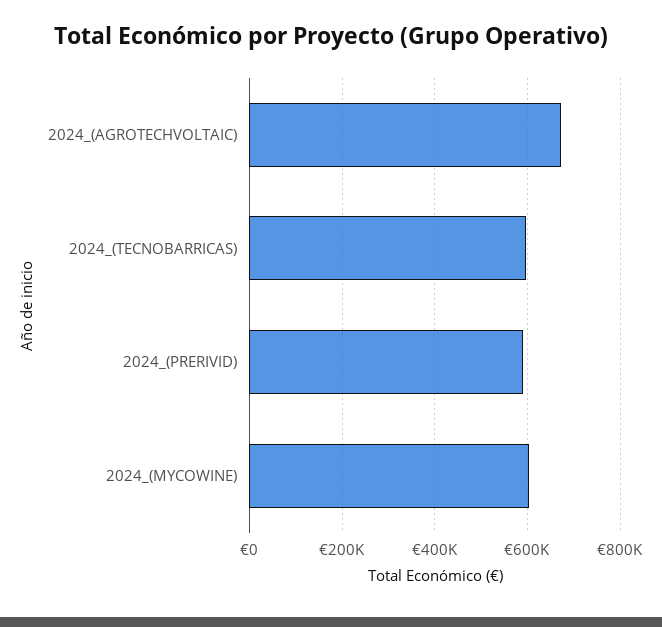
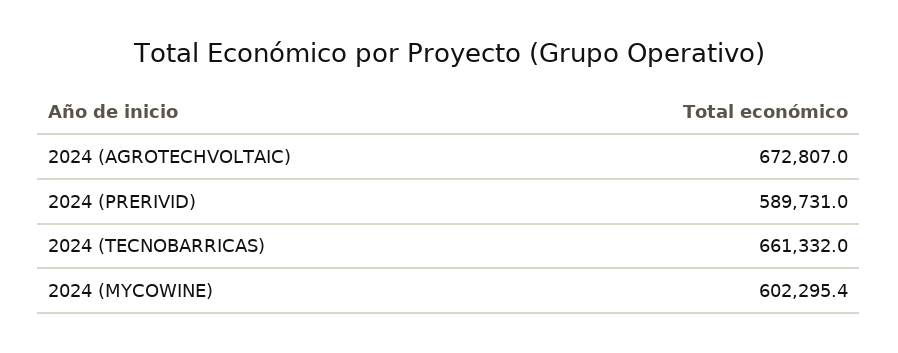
2024_(TECNOBARRICAS): 600000 -> 661332

